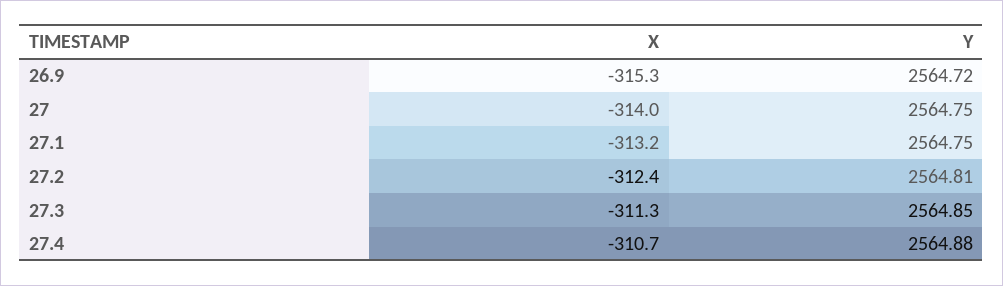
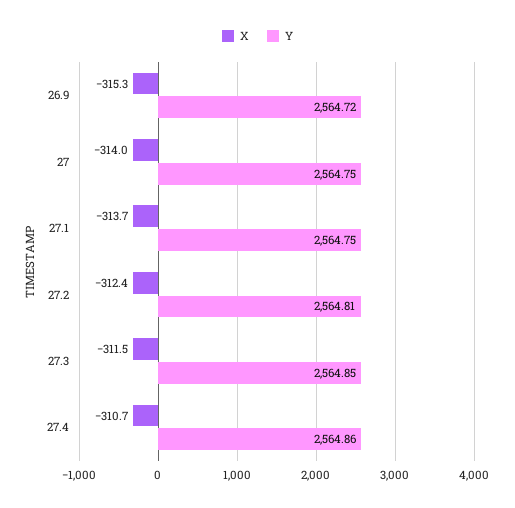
X, 27.1: -313.2 -> -313.7
X, 27.3: -311.3 -> -311.5
Y, 27.4: 2564.88 -> 2564.86

